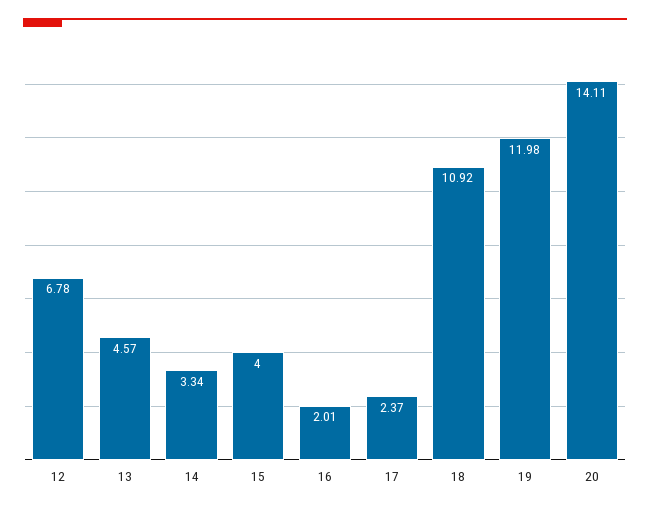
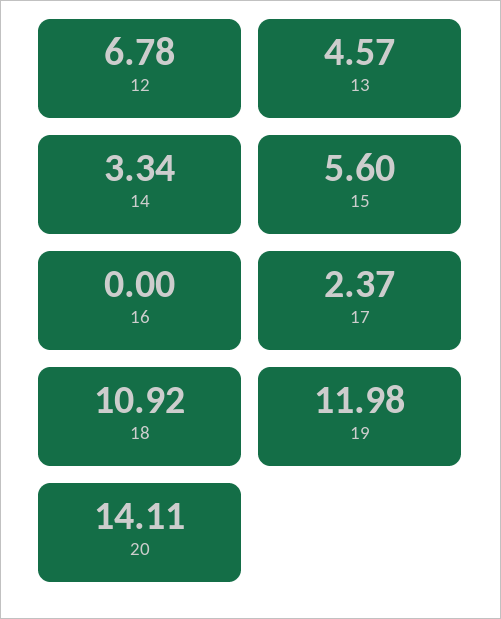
15: 4 -> 5.6
16: 2.01 -> 0

